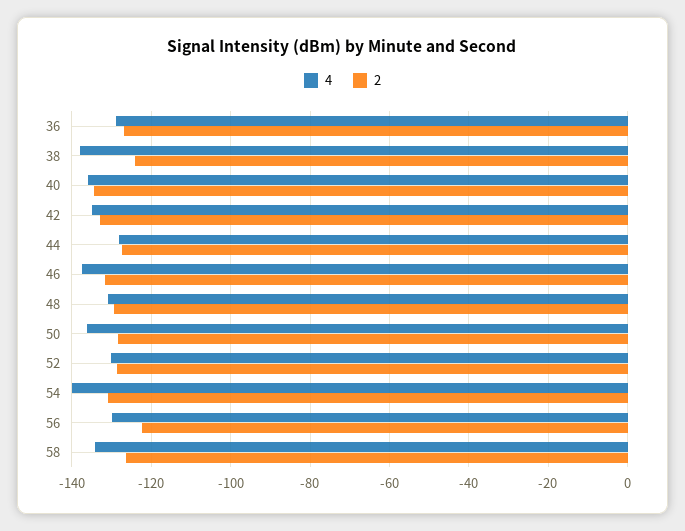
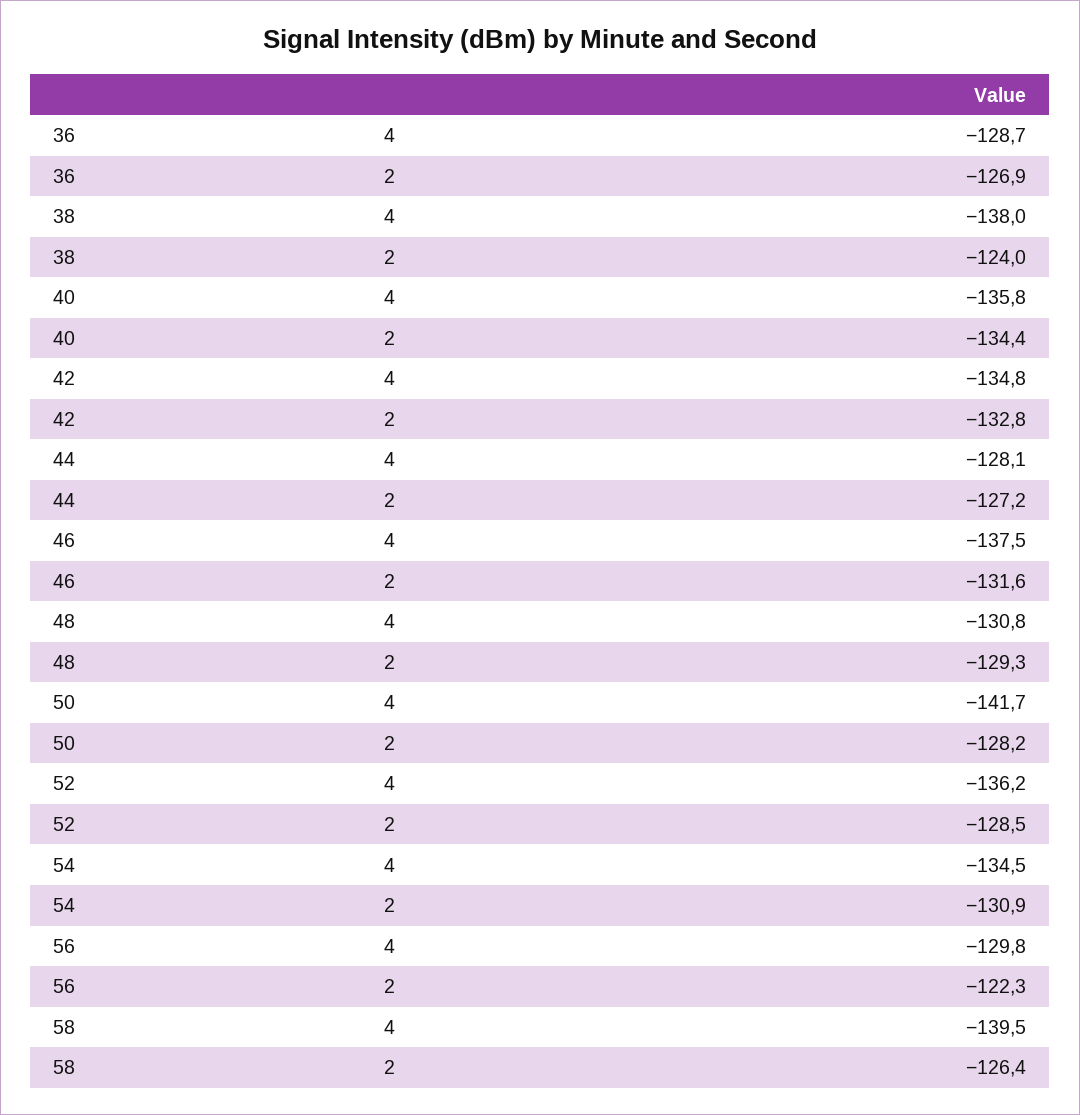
4, 50: -136 -> -141.7
4, 52: -130 -> -136.2
4, 54: -140 -> -134.5
4, 58: -134 -> -139.5

